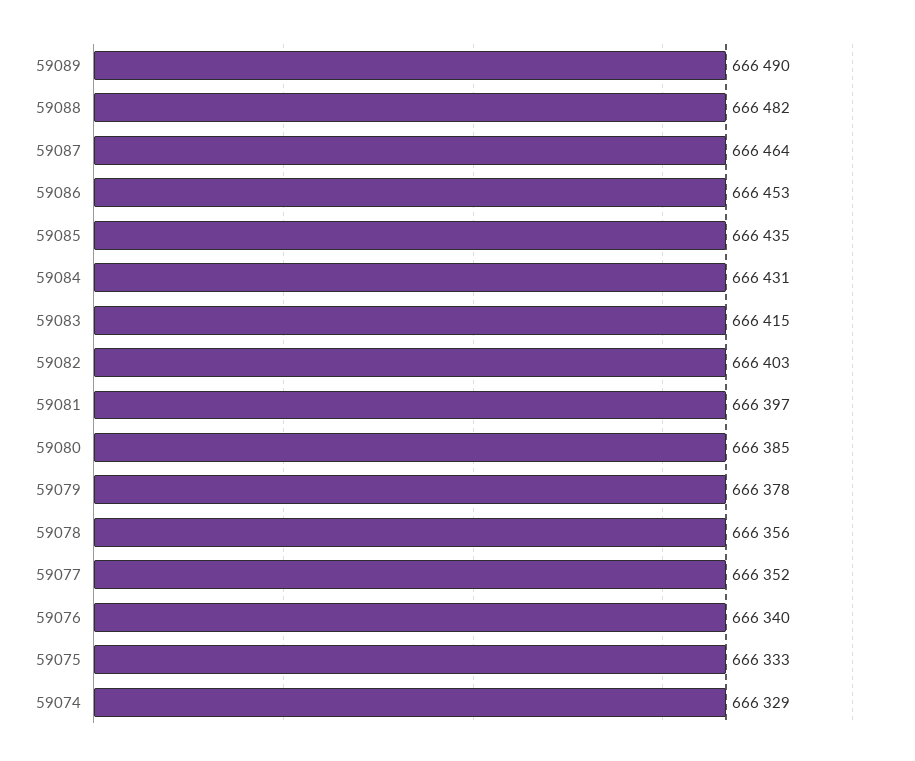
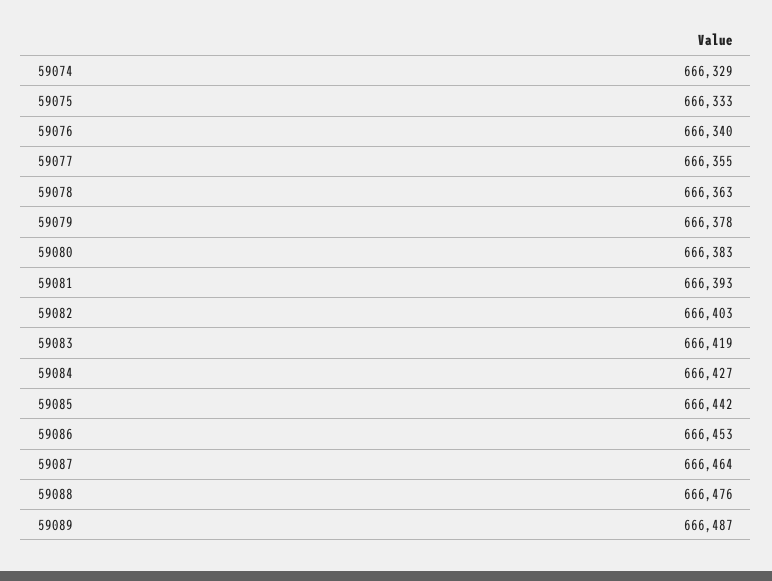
59089: 666490 -> 666487
59088: 666482 -> 666476
59085: 666435 -> 666442
59084: 666431 -> 666427
59083: 666415 -> 666419
59081: 666397 -> 666393
59080: 666385 -> 666383
59078: 666356 -> 666363
59077: 666352 -> 666355

